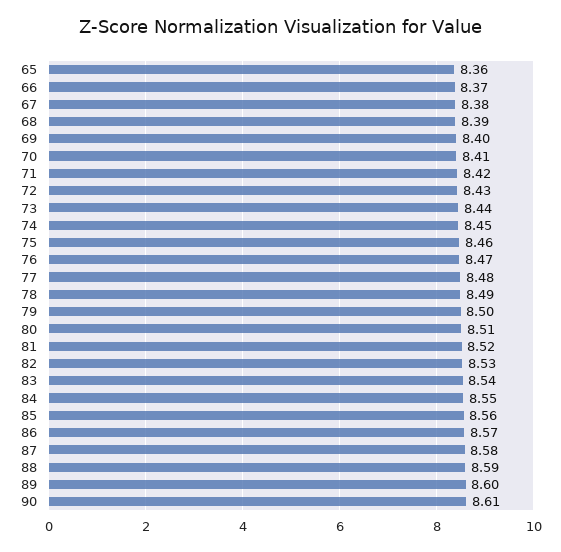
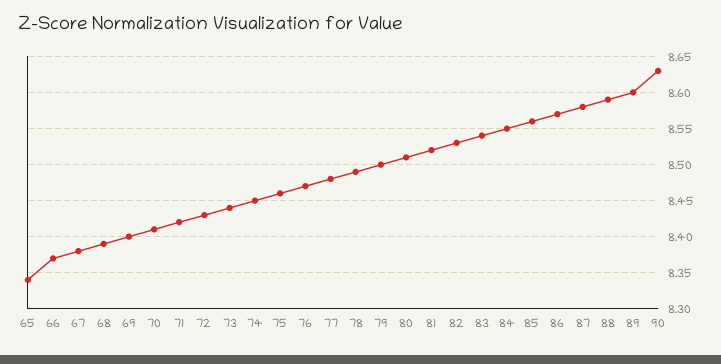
65: 8.36 -> 8.34
90: 8.61 -> 8.63

